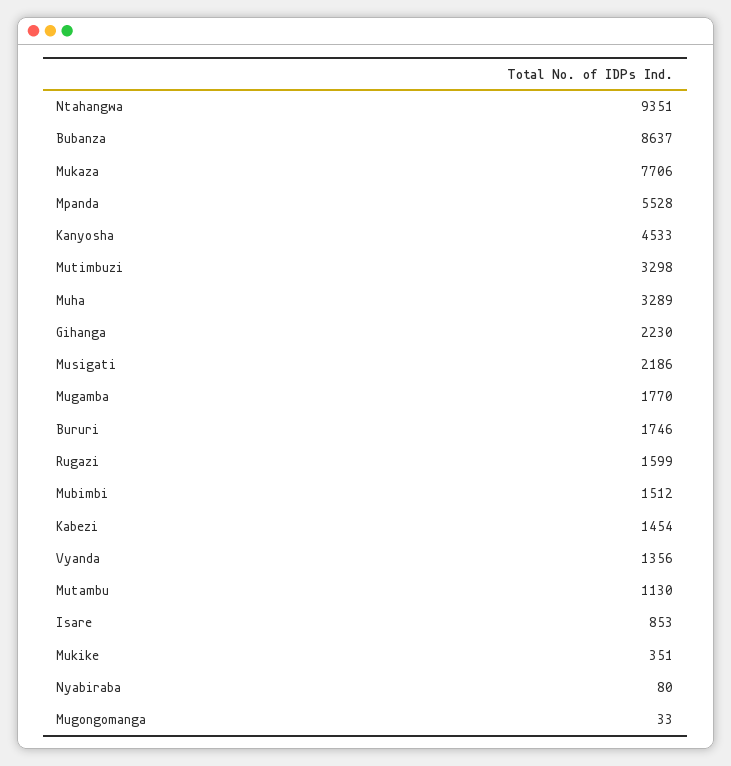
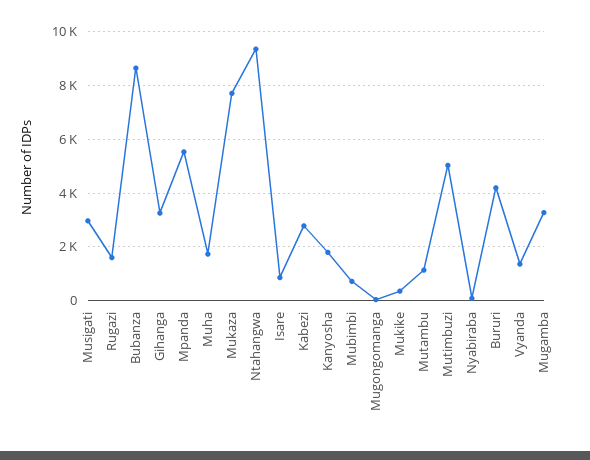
Kanyosha: 4533 -> 1750
Mutimbuzi: 3298 -> 5000
Muha: 3289 -> 1750
Gihanga: 2230 -> 3250
Musigati: 2186 -> 3000
Mugamba: 1770 -> 3250
Bururi: 1746 -> 4250
Mubimbi: 1512 -> 750
Kabezi: 1454 -> 2750

